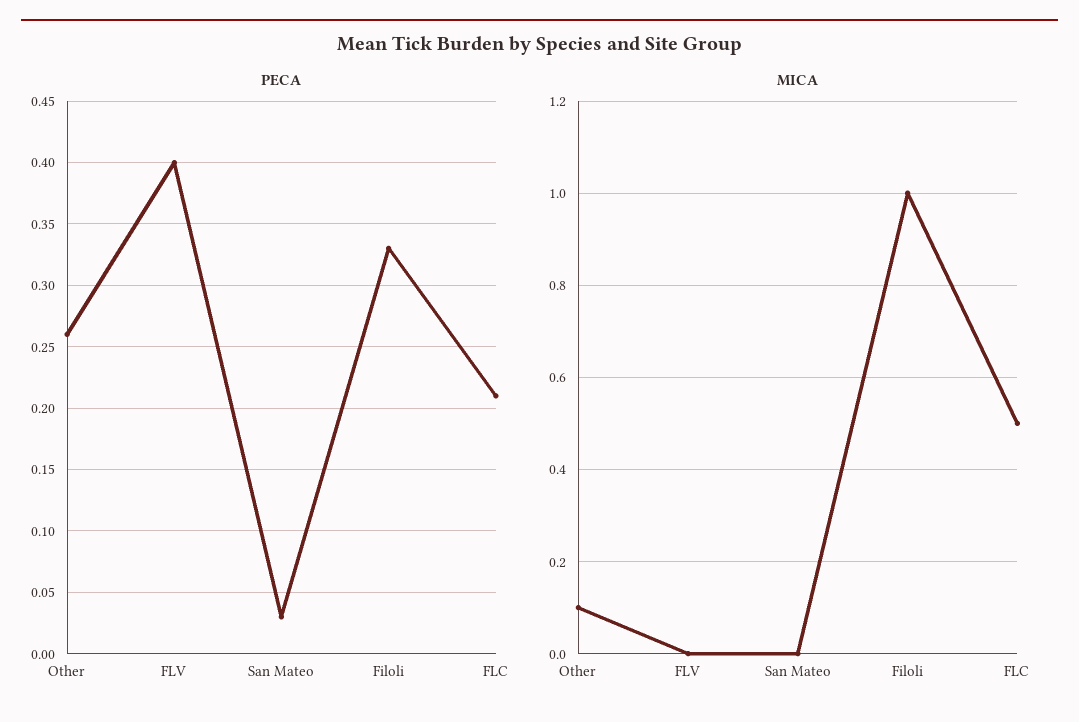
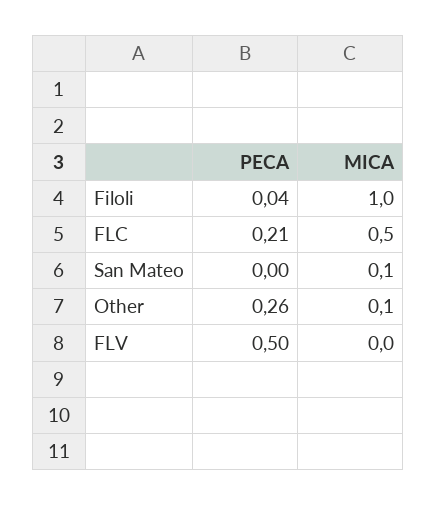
PECA, FLV: 0.4 -> 0.5
PECA, San Mateo: 0.03 -> 0
PECA, Filoli: 0.33 -> 0.04
MICA, San Mateo: 0 -> 0.1

